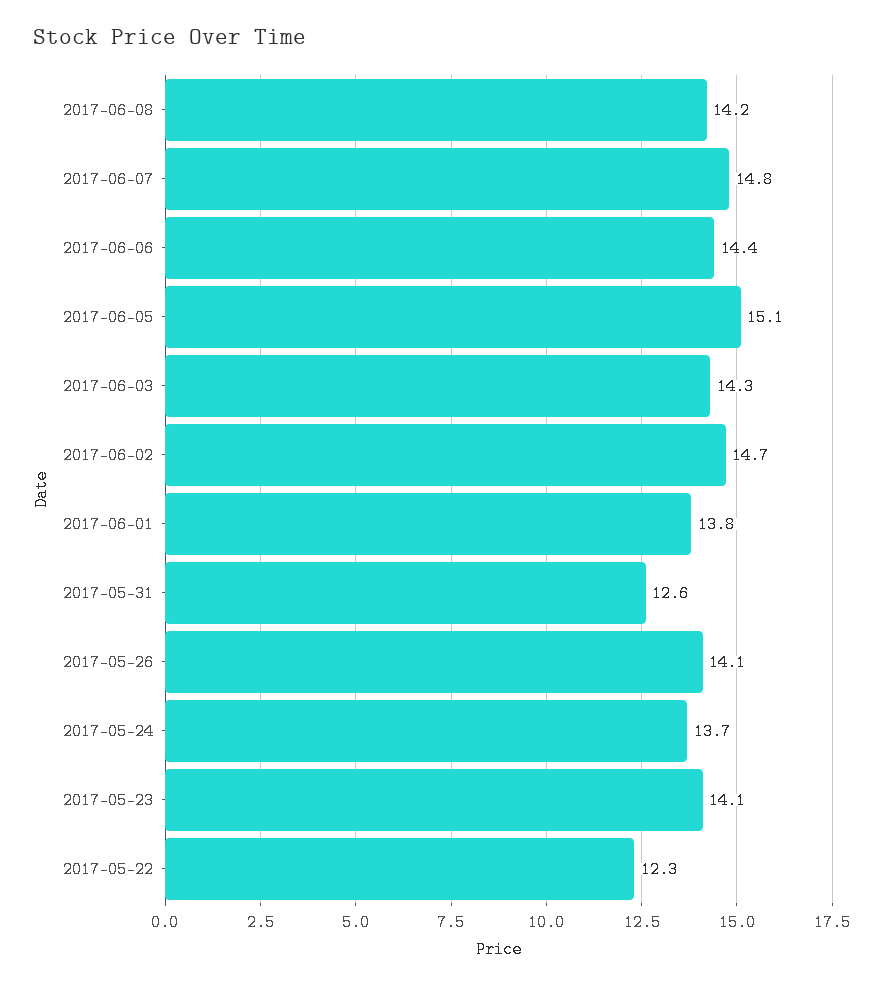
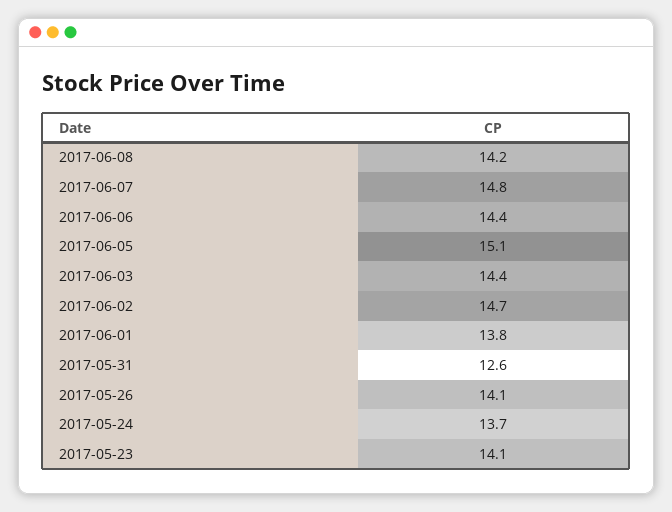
2017-06-03: 14.3 -> 14.4
2017-05-22: 12.3 -> none

